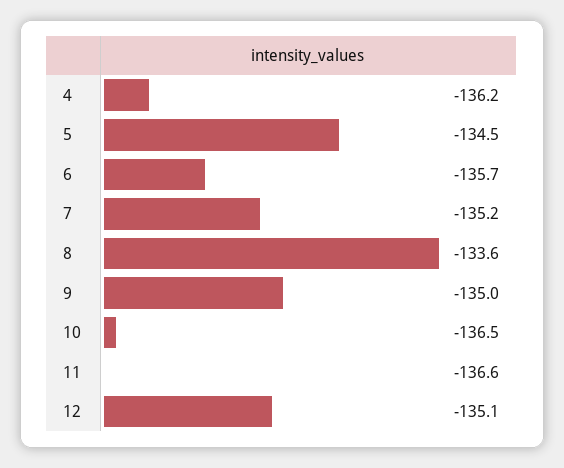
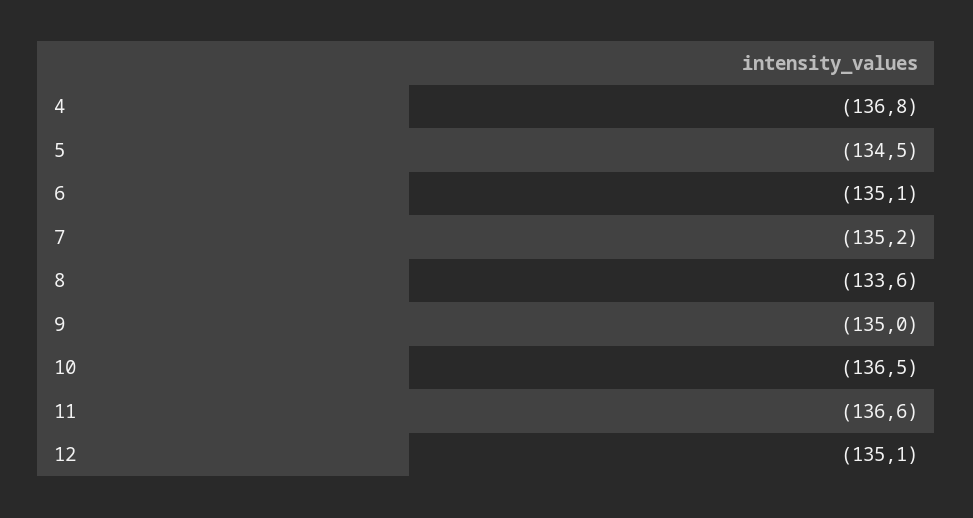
4: -136.2 -> -136.8
6: -135.7 -> -135.1

